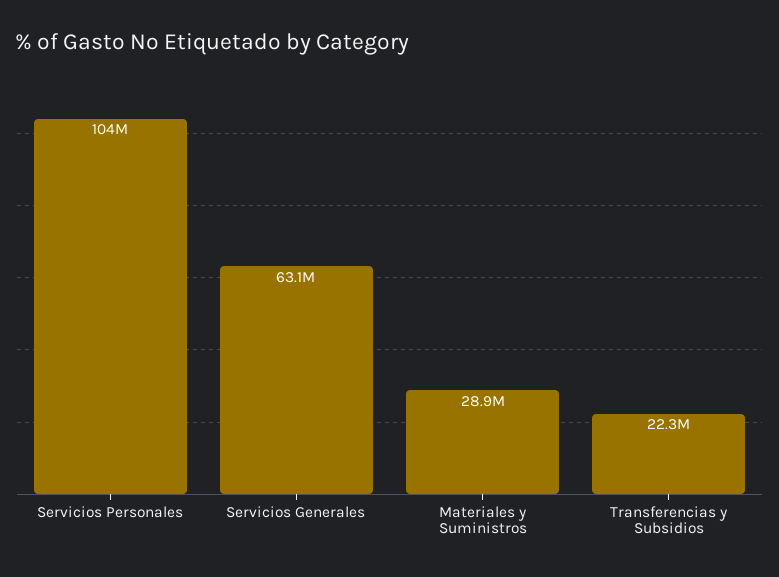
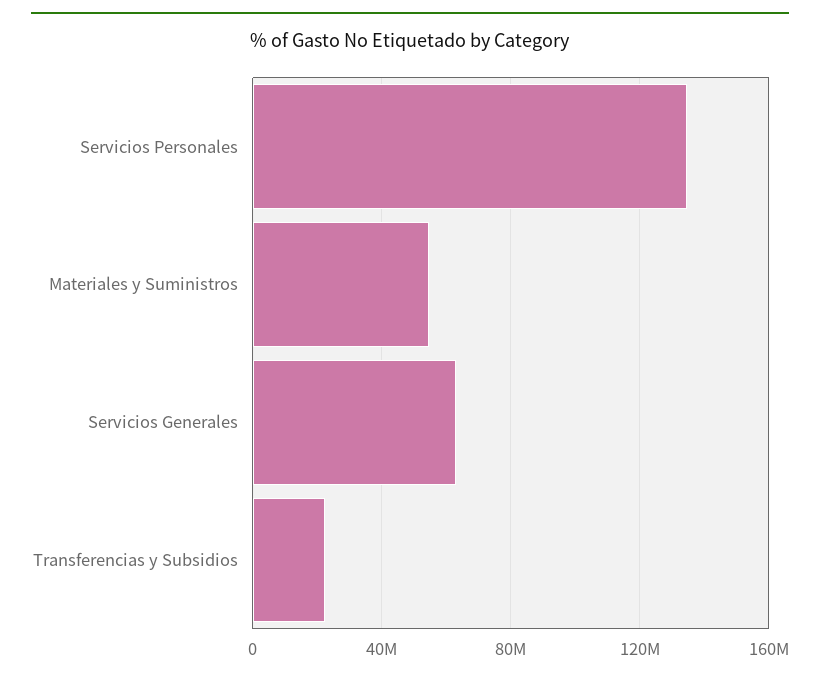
Servicios Personales: 104000000 -> 135000000
Materiales y Suministros: 28900000 -> 55000000

